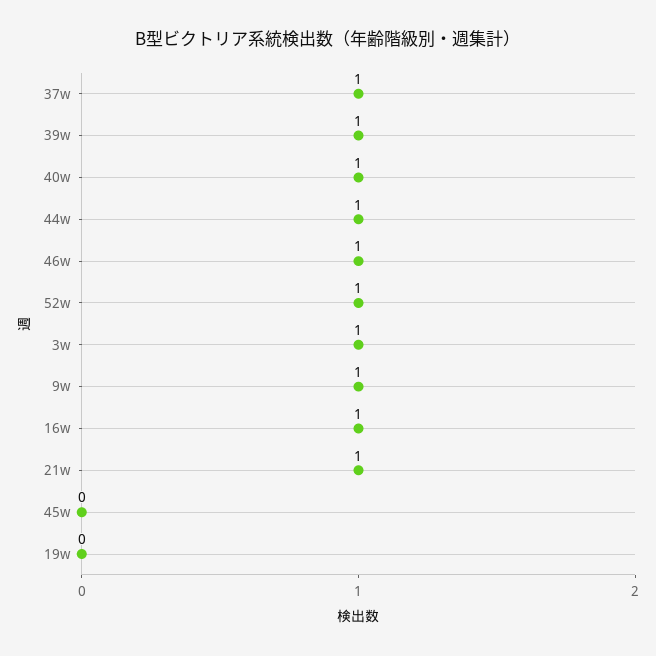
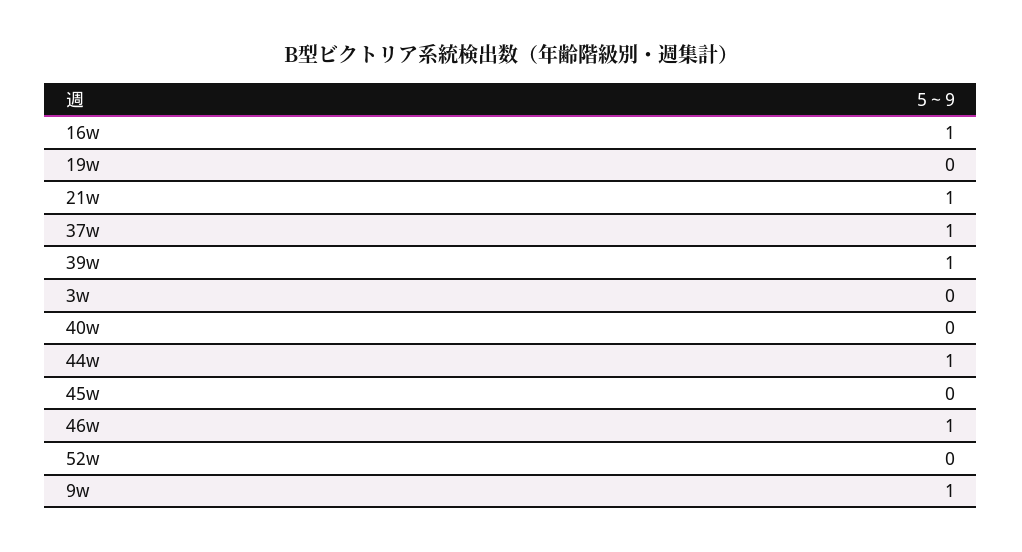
40w: 1 -> 0
52w: 1 -> 0
3w: 1 -> 0

